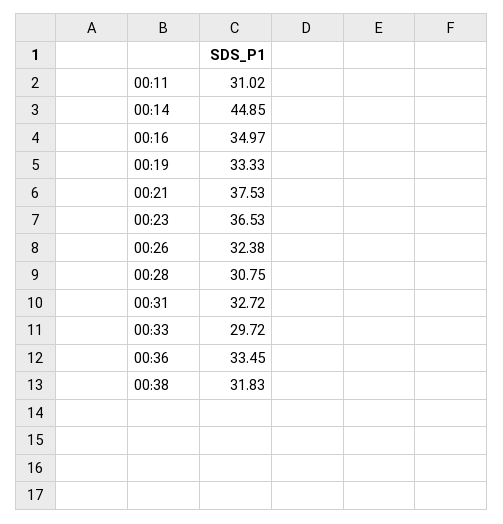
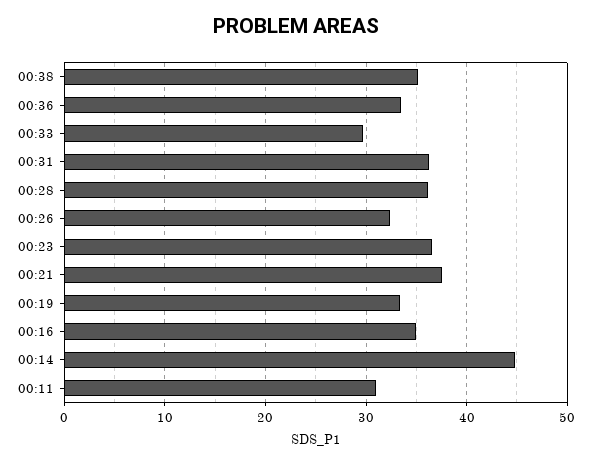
00:28: 30.75 -> 36
00:31: 32.72 -> 36
00:38: 31.83 -> 35

